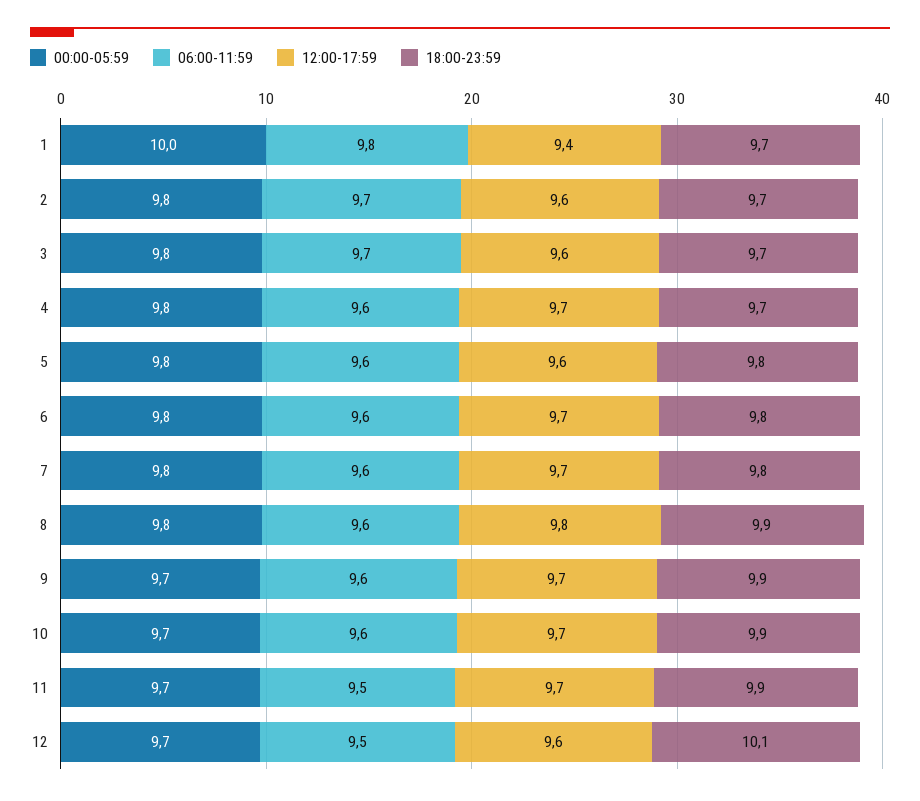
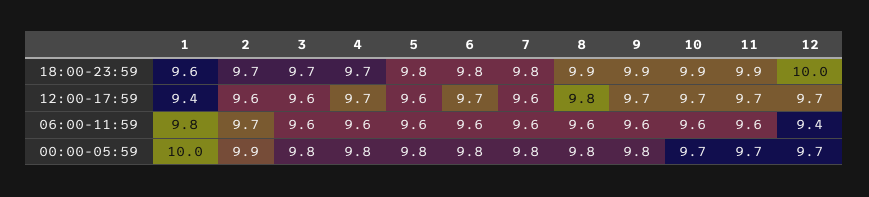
18:00-23:59, 1: 9.7 -> 9.6
00:00-05:59, 2: 9.8 -> 9.9
06:00-11:59, 3: 9.7 -> 9.6
12:00-17:59, 7: 9.7 -> 9.6
00:00-05:59, 9: 9.7 -> 9.8
06:00-11:59, 11: 9.5 -> 9.6
06:00-11:59, 12: 9.5 -> 9.4
12:00-17:59, 12: 9.6 -> 9.7
18:00-23:59, 12: 10.1 -> 10

